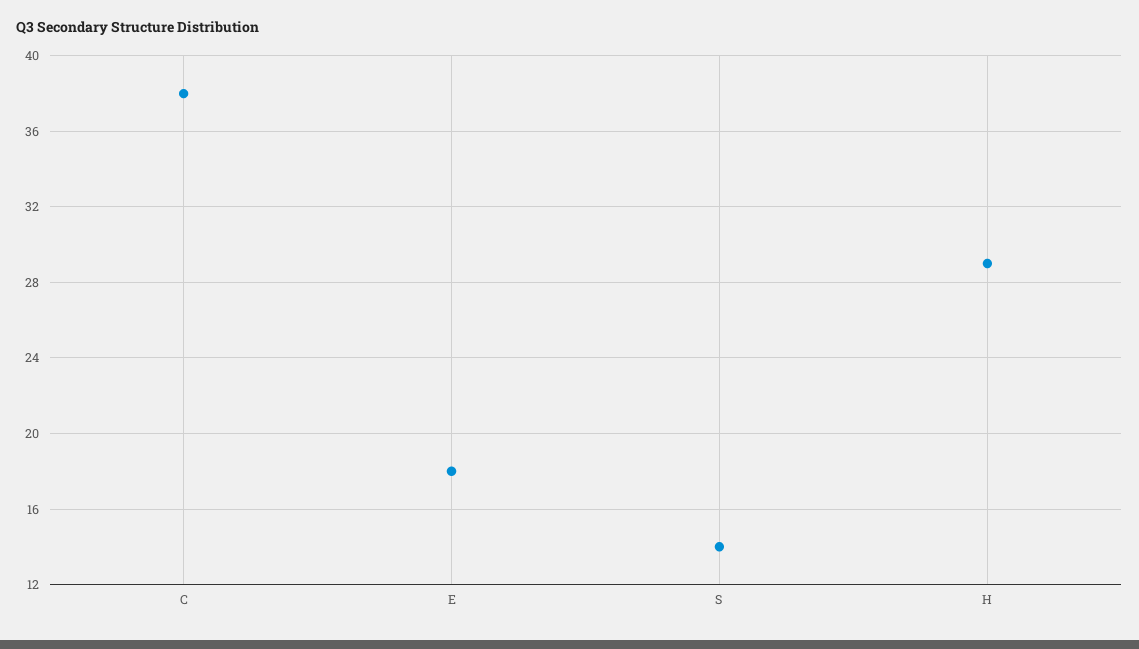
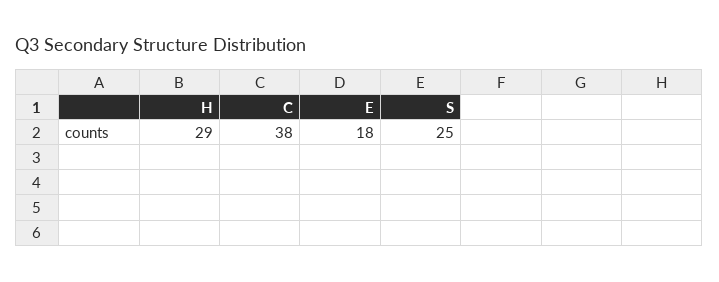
S: 14 -> 25

